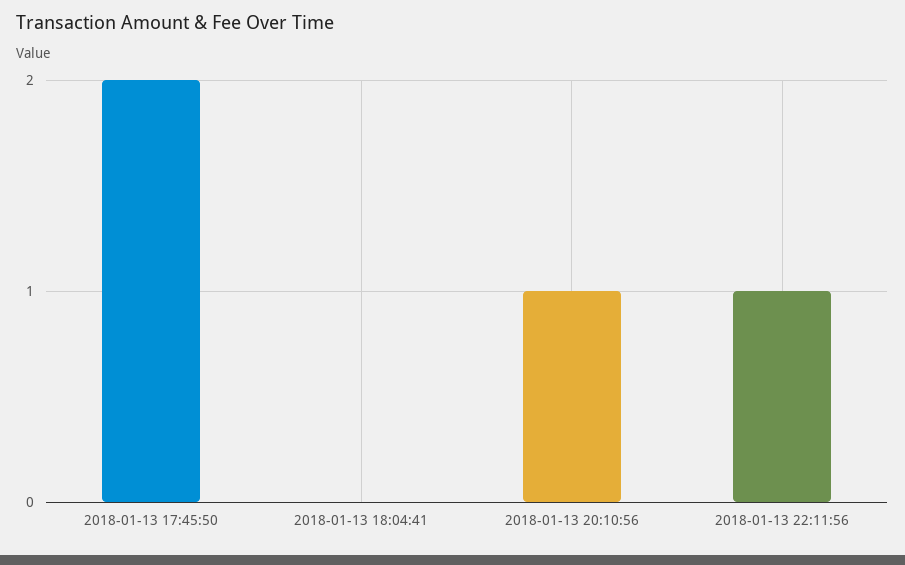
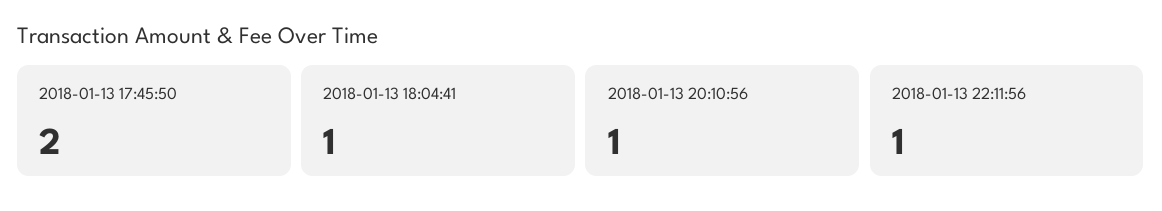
2018-01-13 18:04:41: 0 -> 1

